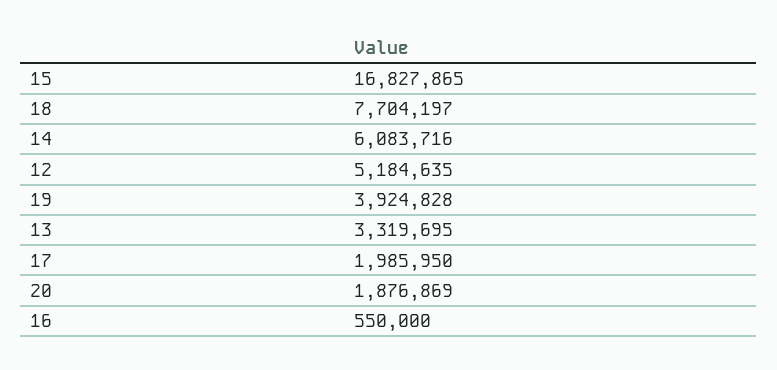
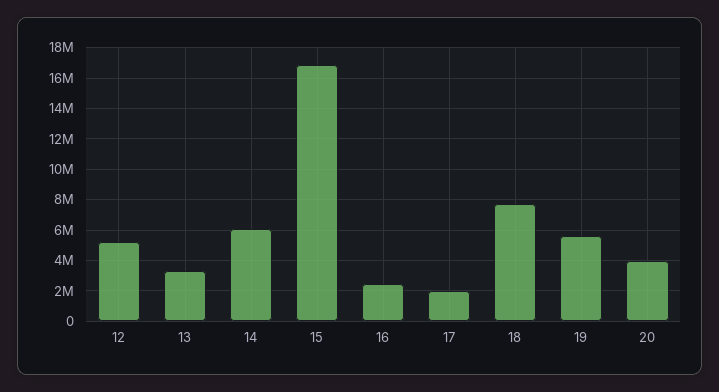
19: 3924828 -> 5500000
20: 1876869 -> 4000000
16: 550000 -> 2500000

